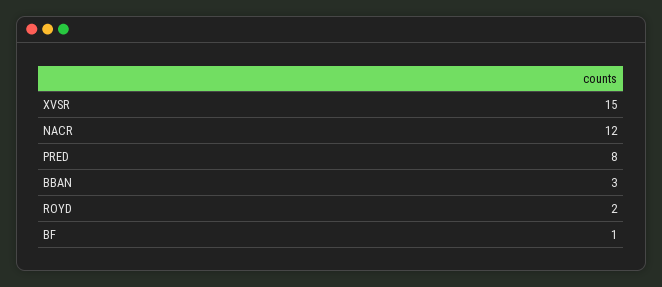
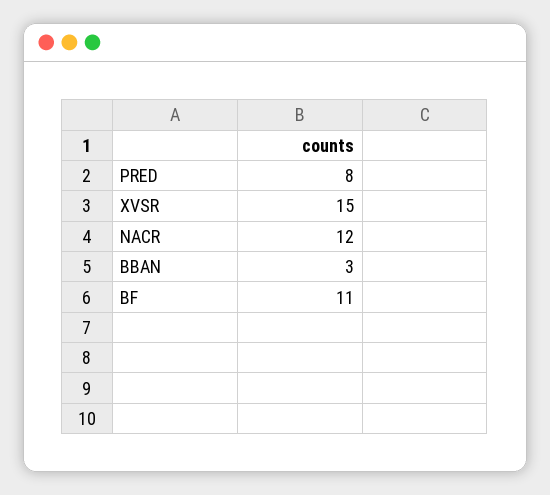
ROYD: 2 -> none
BF: 1 -> 11

